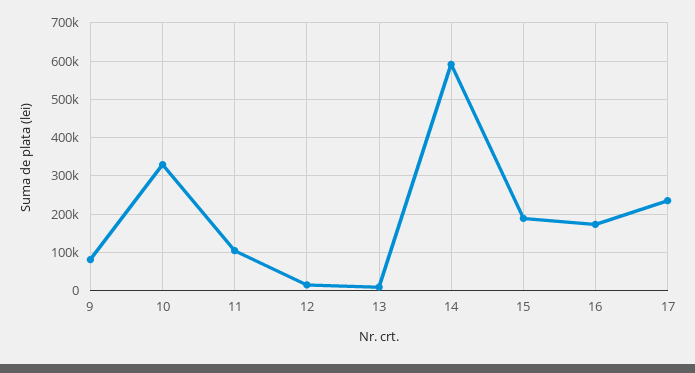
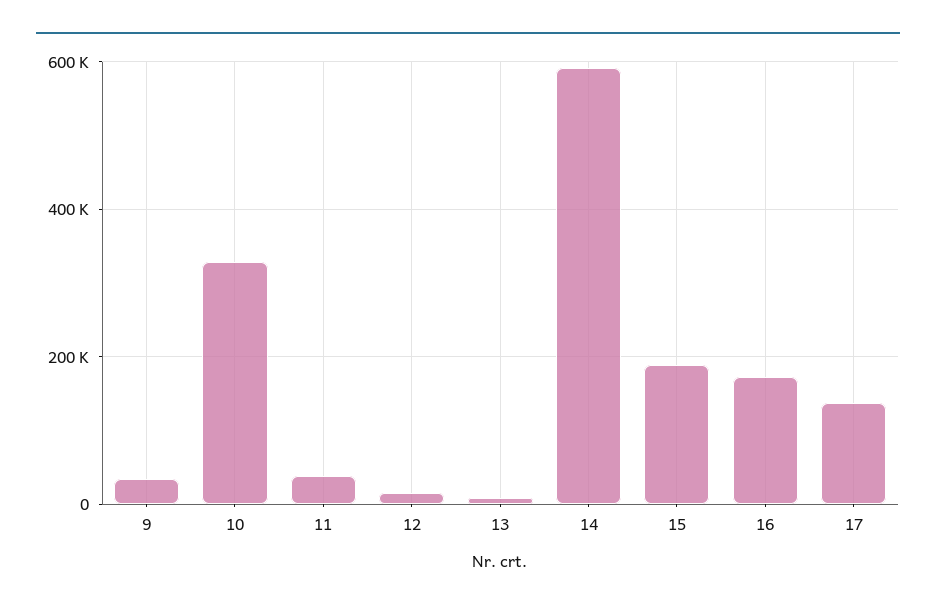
9: 80000 -> 40000
11: 100000 -> 40000
17: 240000 -> 140000

